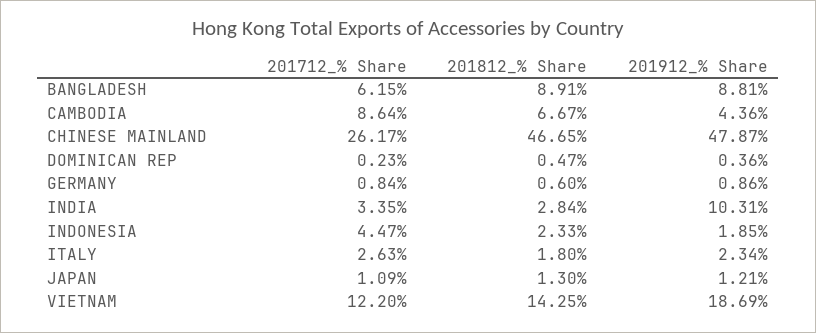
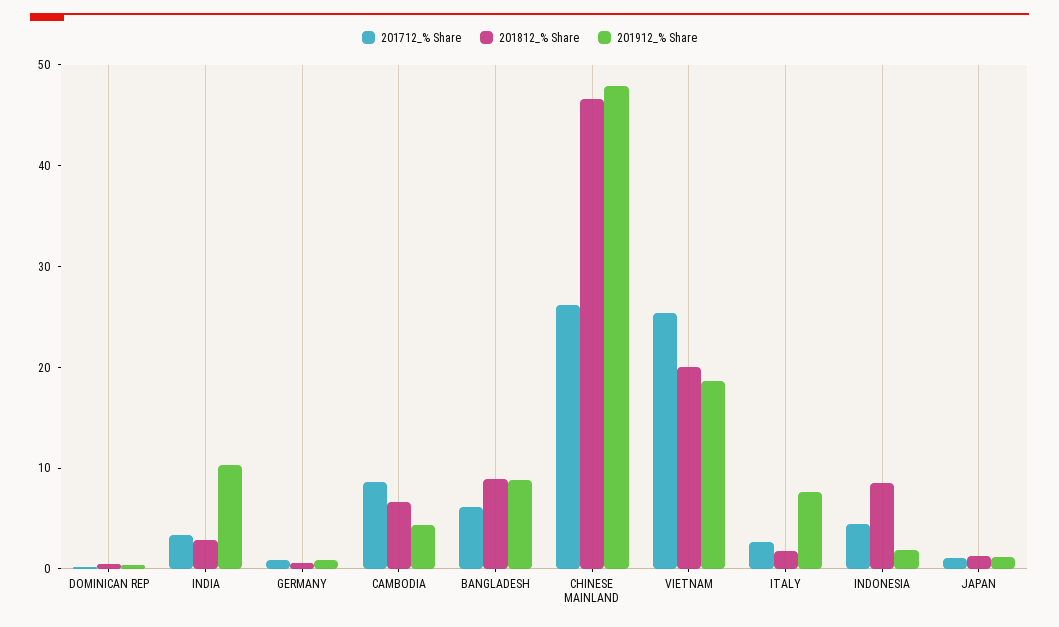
201812_% Share, INDONESIA: 2.33 -> 8
201912_% Share, ITALY: 2.34 -> 8
201712_% Share, VIETNAM: 12.2 -> 26
201812_% Share, VIETNAM: 14.25 -> 20

